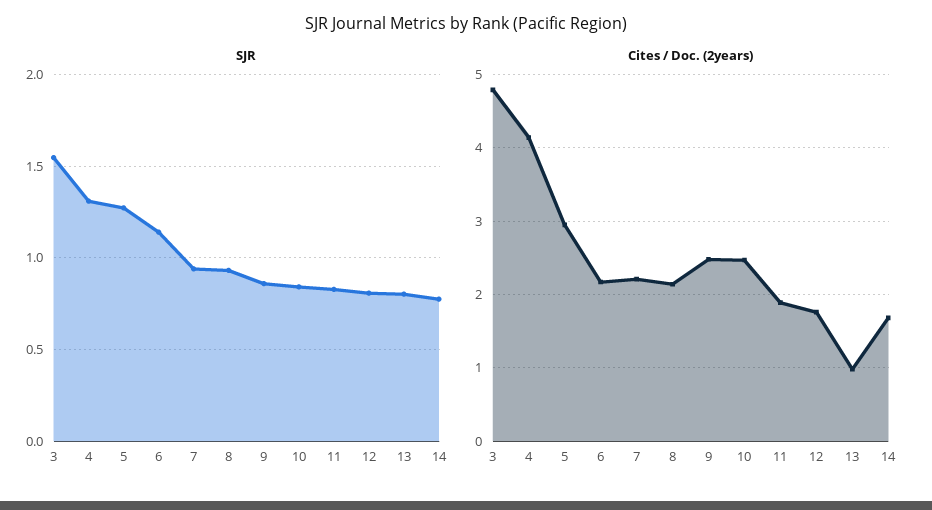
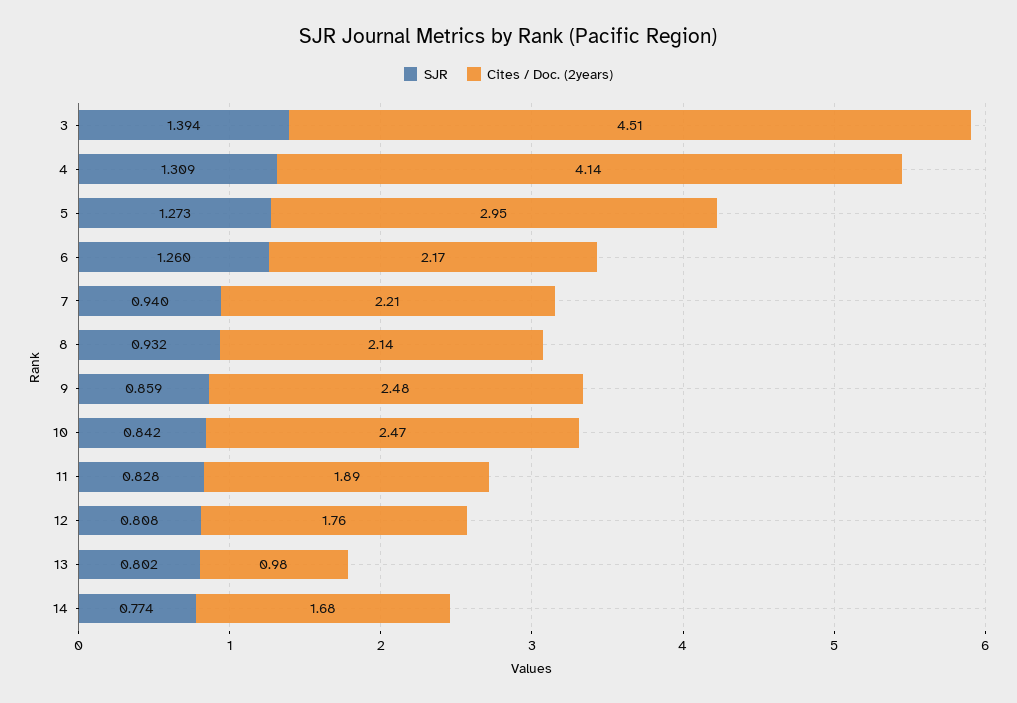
SJR, 3: 1.55 -> 1.394
SJR, 6: 1.15 -> 1.26
Cites / Doc. (2years), 3: 4.8 -> 4.51

